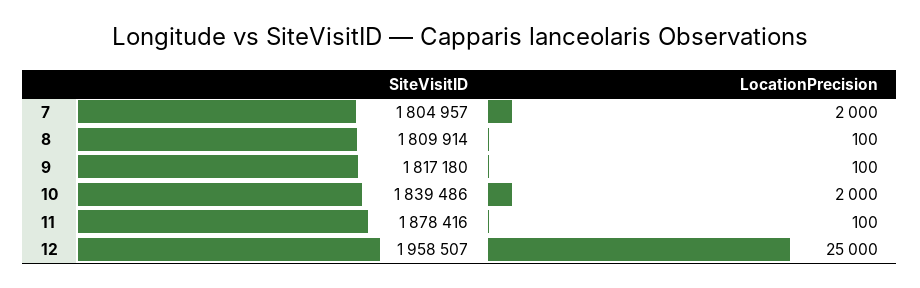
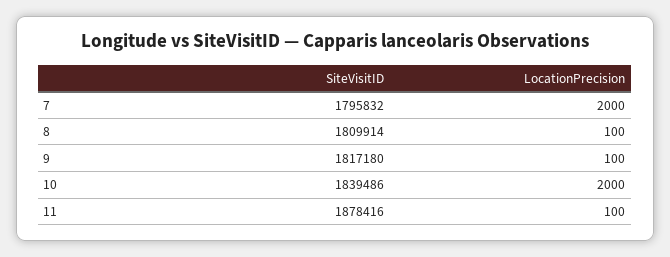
SiteVisitID, 7: 1804957 -> 1795832
SiteVisitID, 12: 1958507 -> none
LocationPrecision, 12: 25000 -> none

